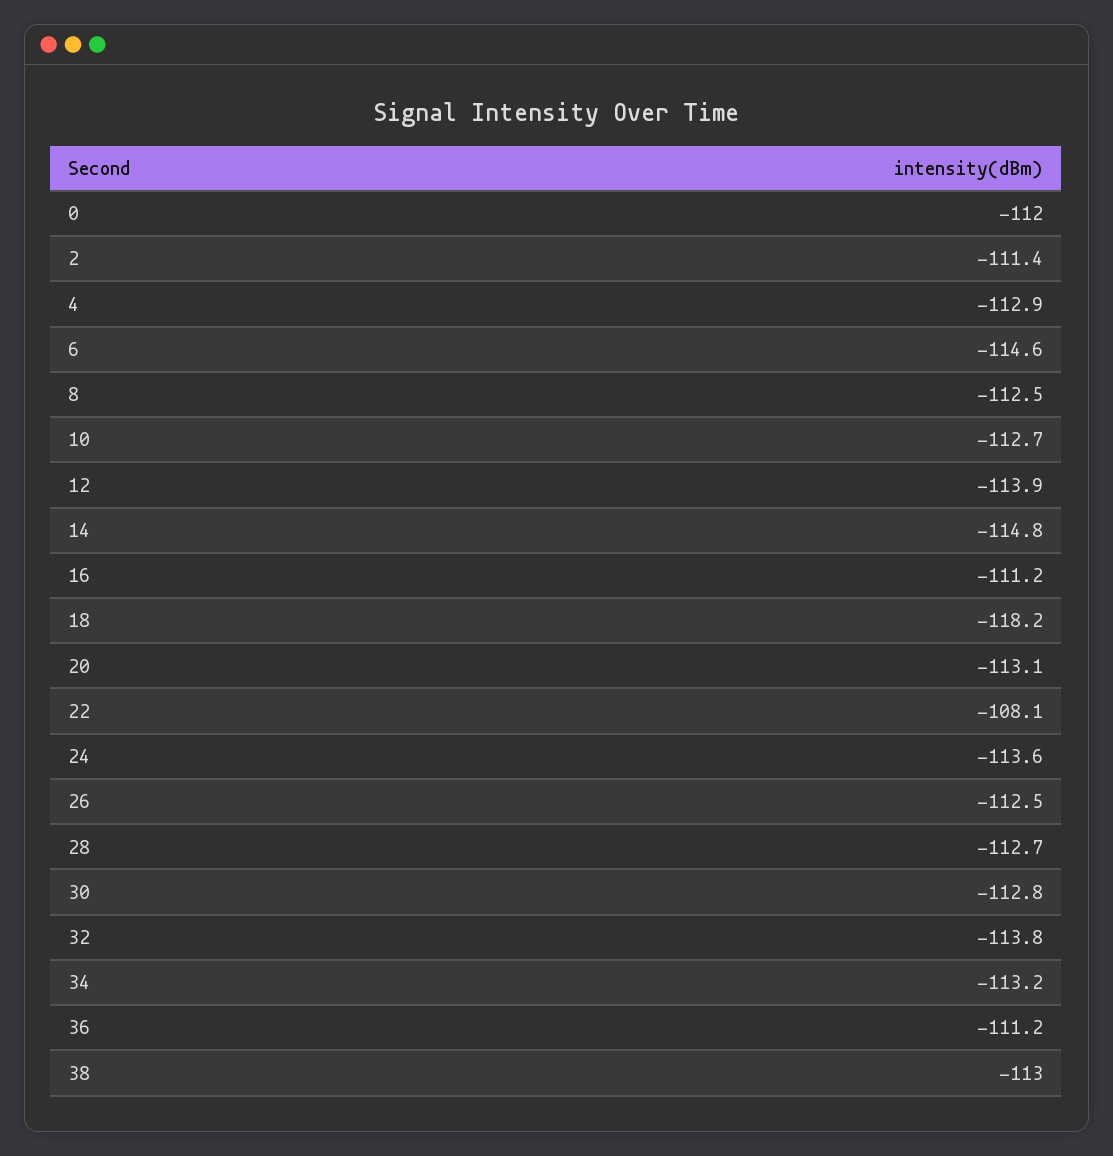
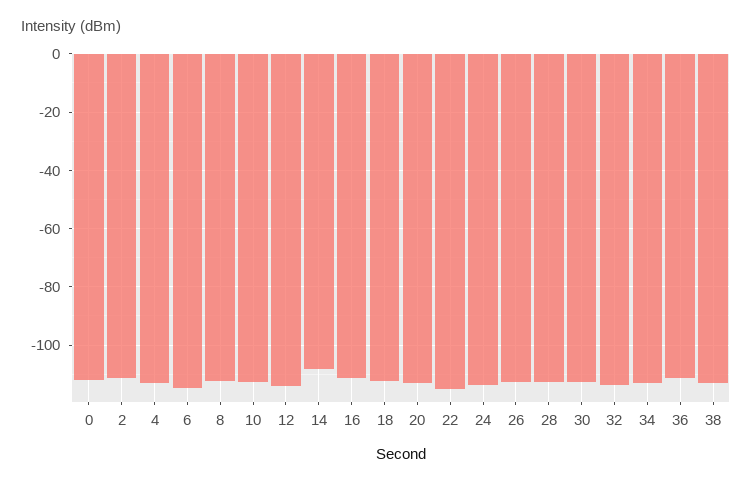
14: -114.8 -> -107.5
18: -118.2 -> -112.5
22: -108.1 -> -115

